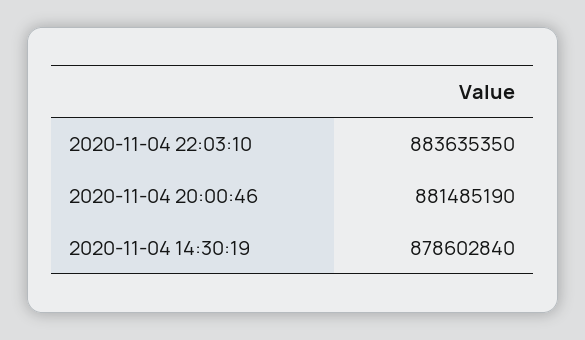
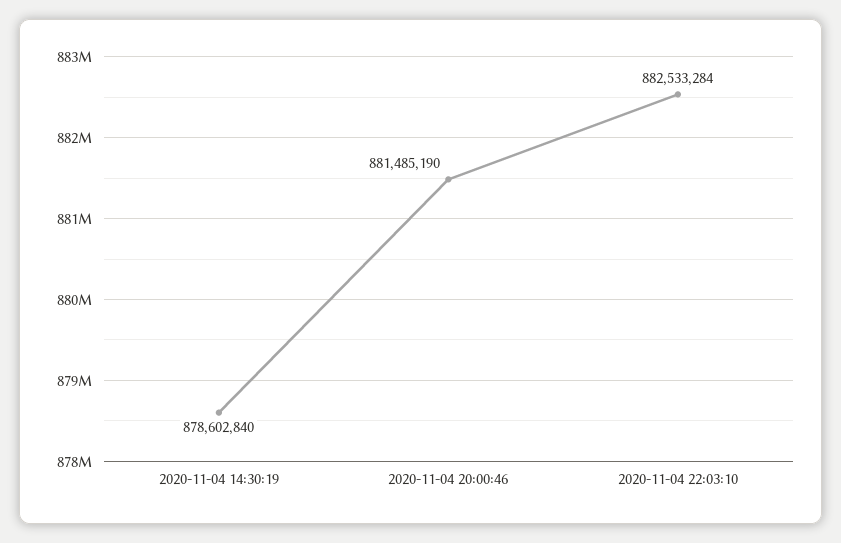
2020-11-04 22:03:10: 883635350 -> 882533284

